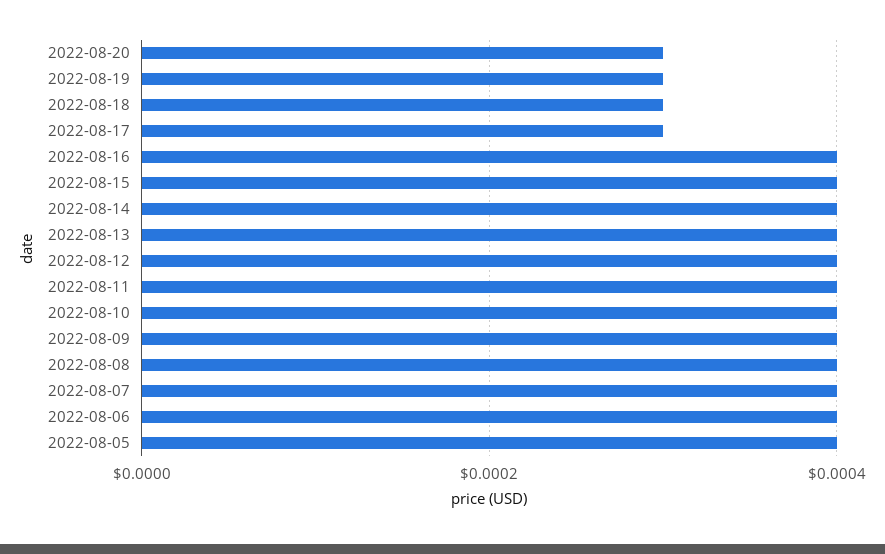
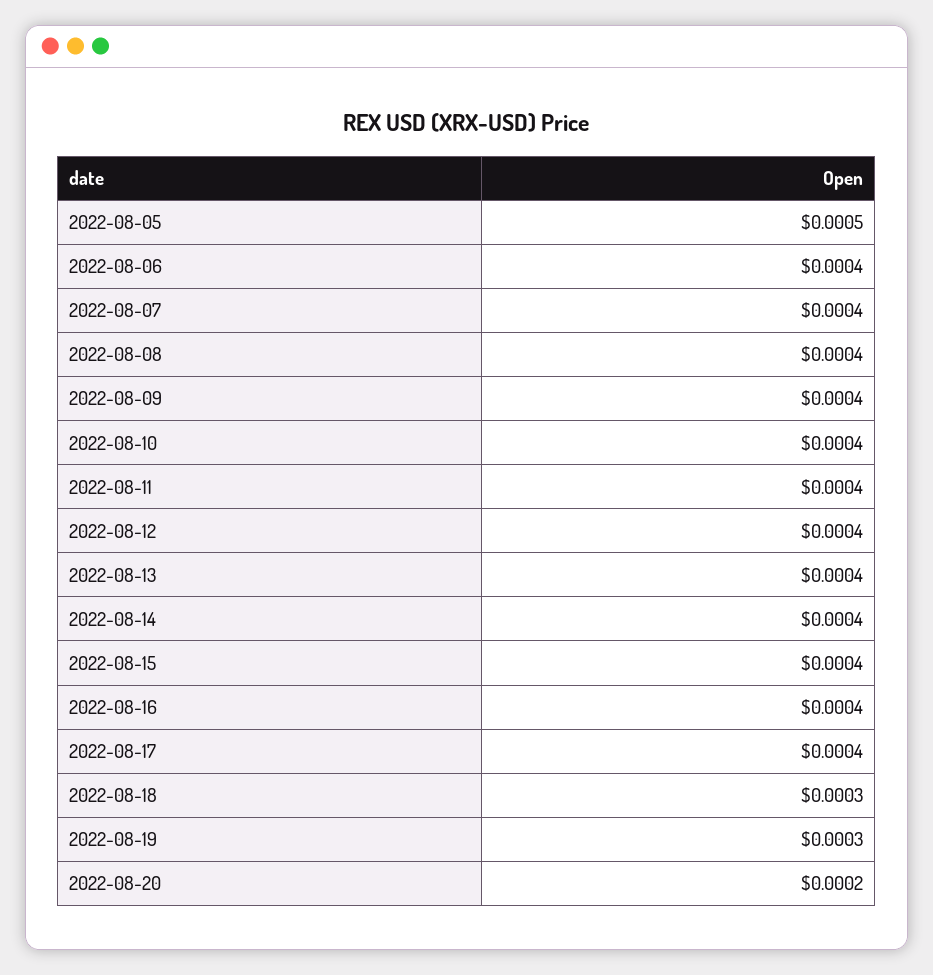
2022-08-20: 0.0003 -> 0.0002
2022-08-17: 0.0003 -> 0.0004
2022-08-05: 0.0004 -> 0.0005

